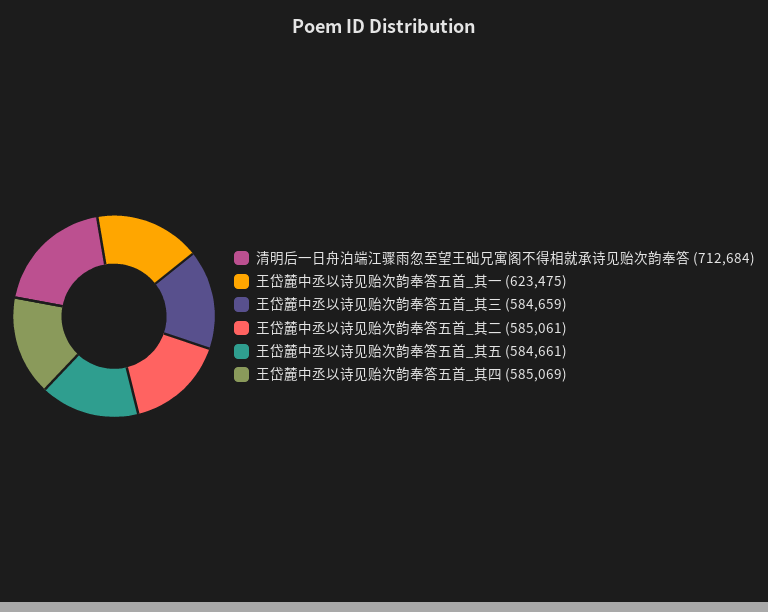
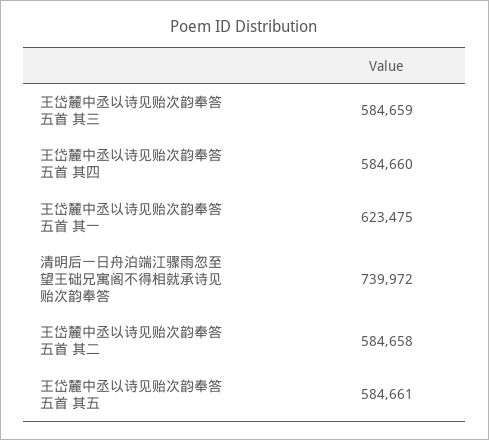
清明后一日舟泊端江骤雨忽至望王础兄寓阁不得相就承诗见贻次韵奉答: 712684 -> 739972
王岱麓中丞以诗见贻次韵奉答五首_其二: 585061 -> 584658
王岱麓中丞以诗见贻次韵奉答五首_其四: 585069 -> 584660

